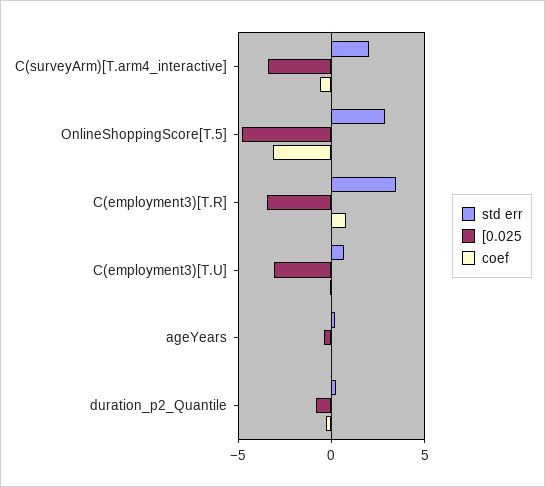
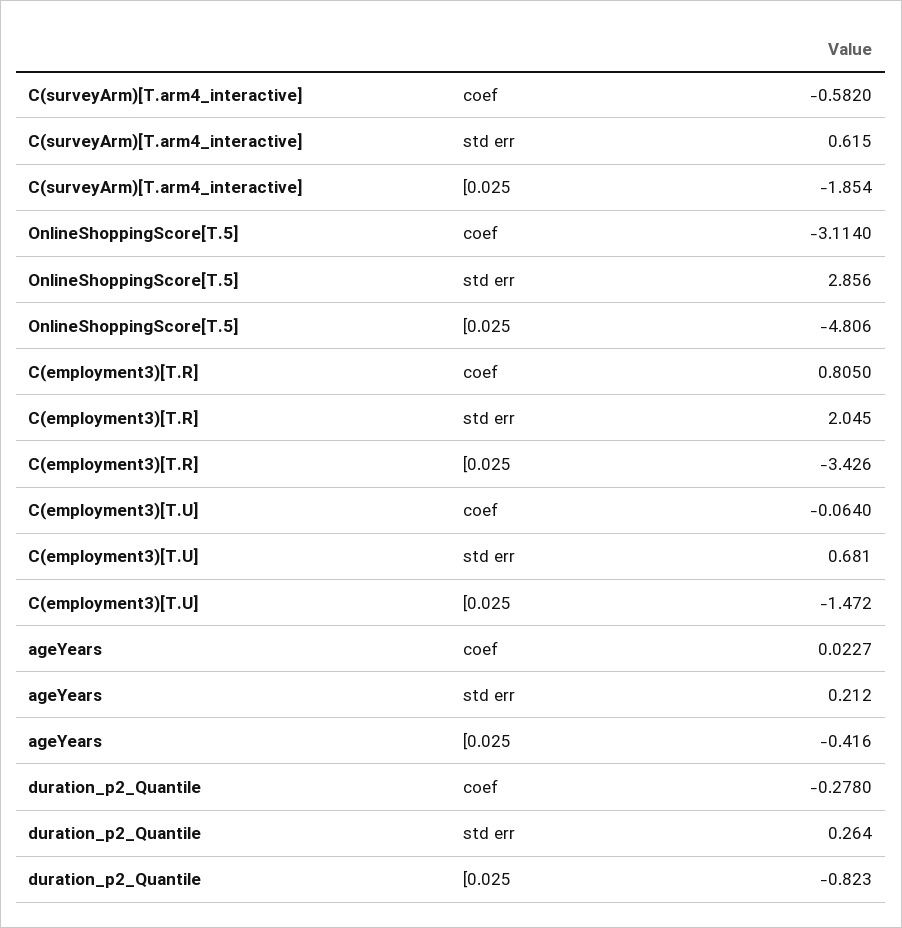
std err, C(surveyArm)[T.arm4_interactive]: 2 -> 0.615
[0.025, C(surveyArm)[T.arm4_interactive]: -3.5 -> -1.854
std err, C(employment3)[T.R]: 3.5 -> 2.045
[0.025, C(employment3)[T.U]: -3 -> -1.472

